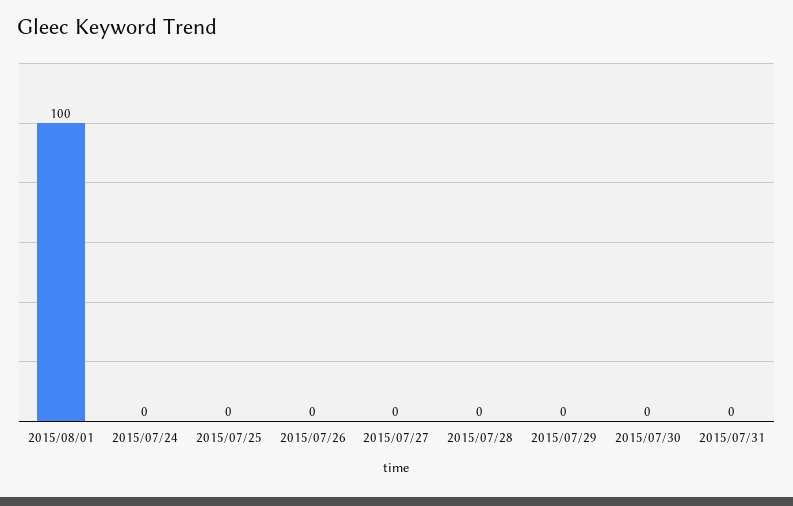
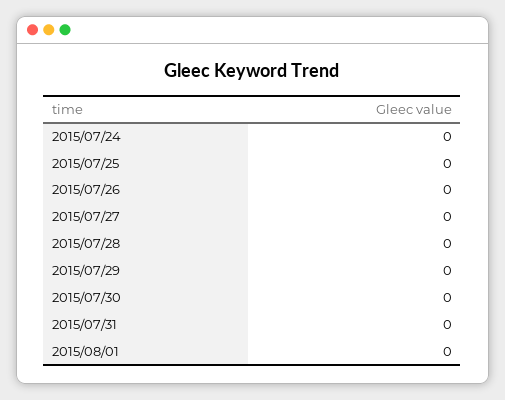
2015/08/01: 100 -> 0

